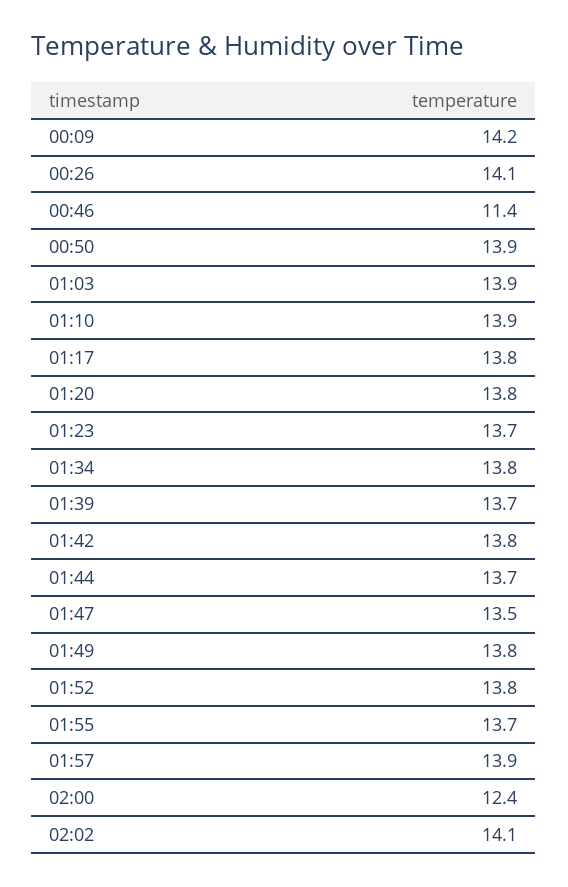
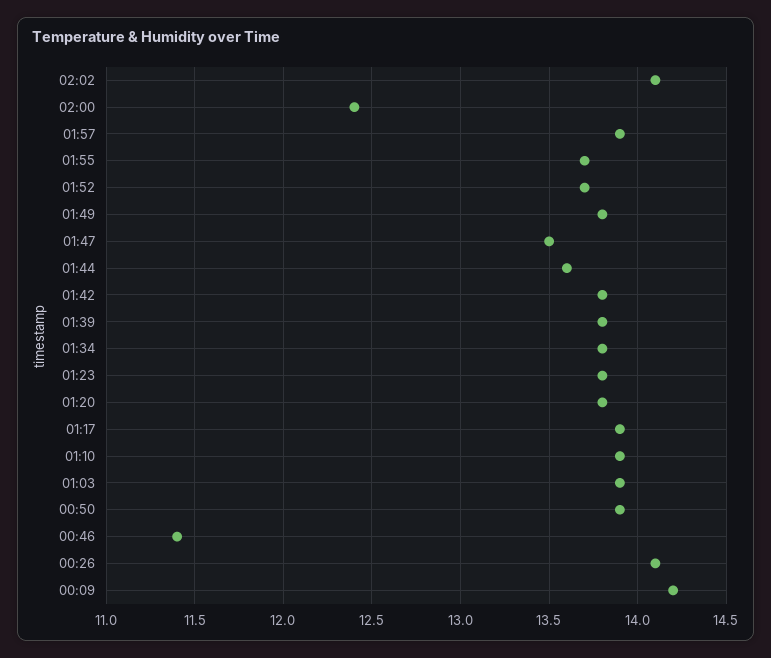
01:17: 13.8 -> 13.9
01:23: 13.7 -> 13.8
01:39: 13.7 -> 13.8
01:44: 13.7 -> 13.6
01:52: 13.8 -> 13.7

